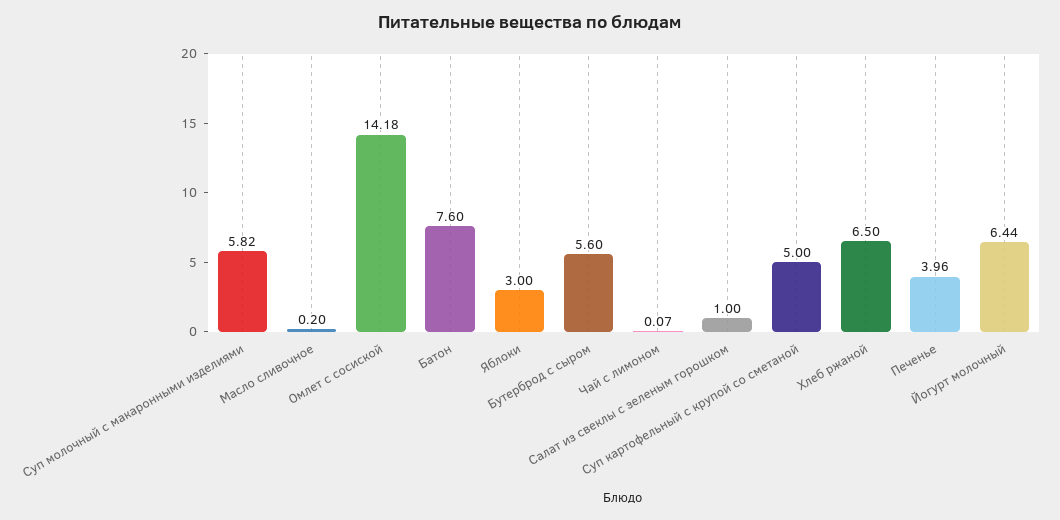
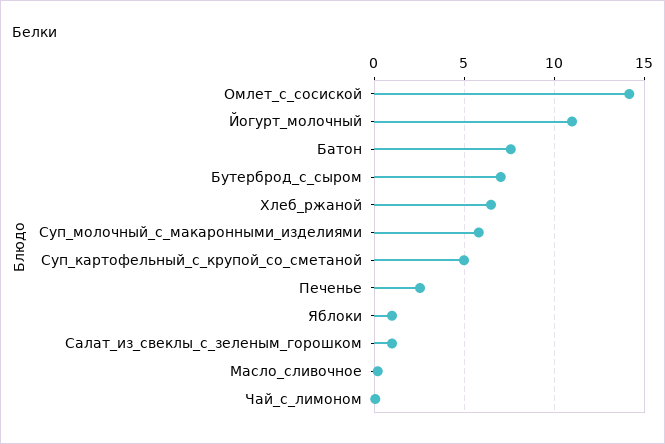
Яблоки: 3 -> 1
Бутерброд с сыром: 5.6 -> 7
Печенье: 3.96 -> 2.5
Йогурт молочный: 6.44 -> 11

